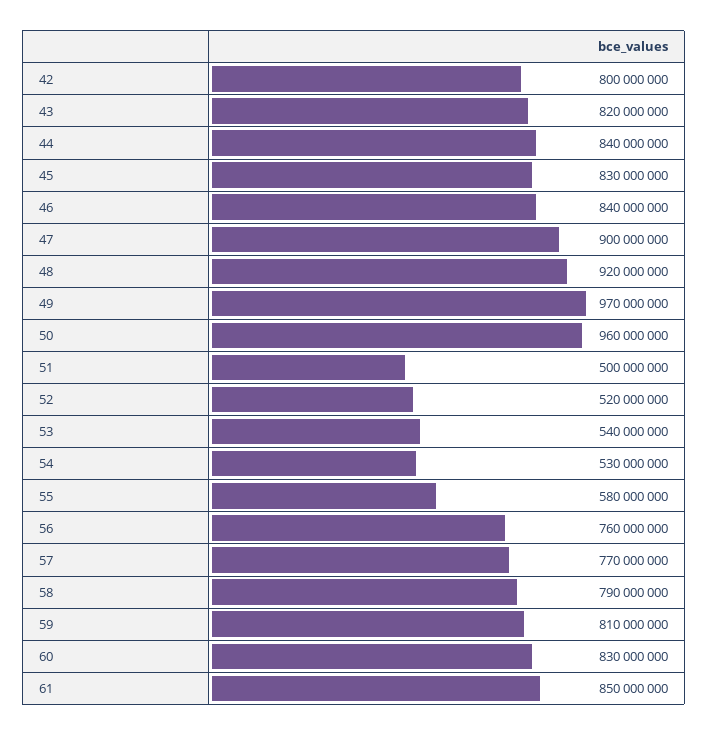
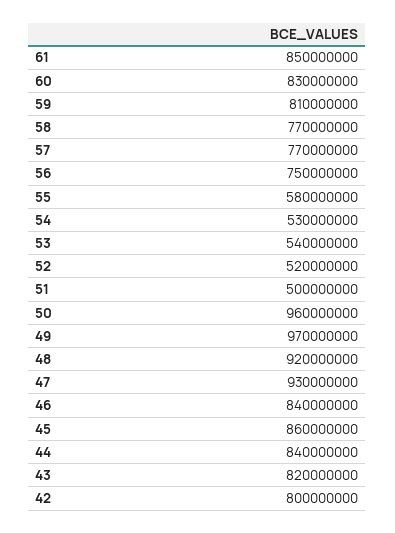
45: 830000000 -> 860000000
47: 900000000 -> 930000000
56: 760000000 -> 750000000
58: 790000000 -> 770000000

